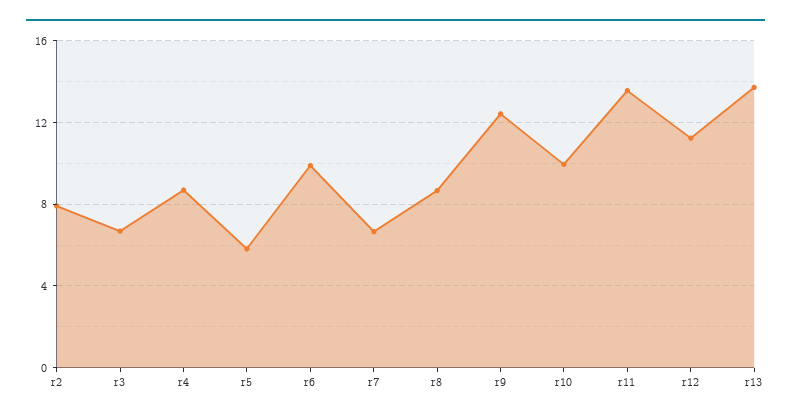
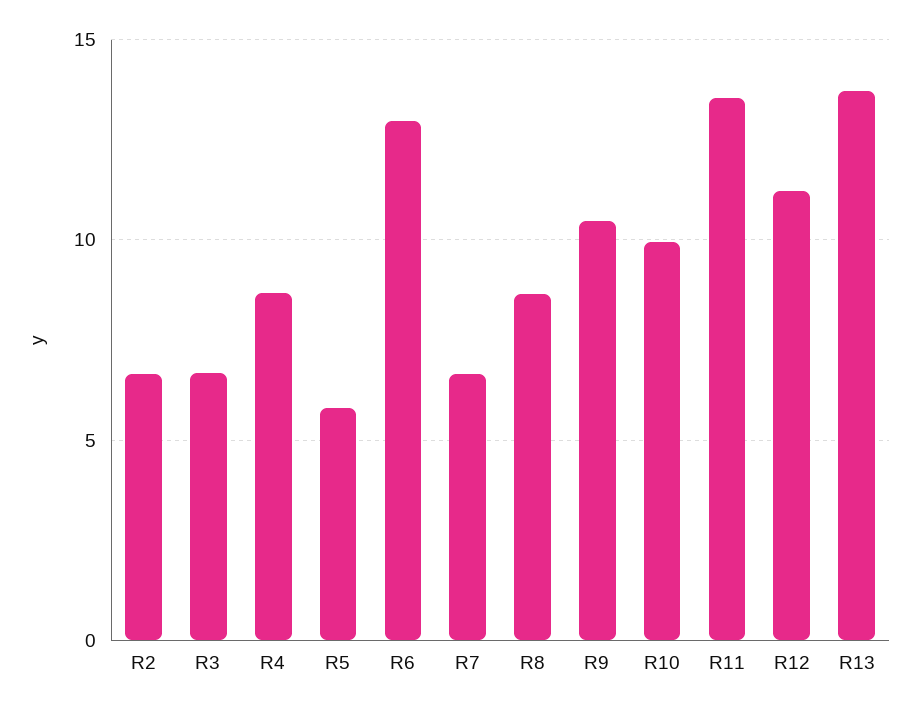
r2: 8 -> 6.5
r6: 10 -> 13
r9: 12.5 -> 10.5

